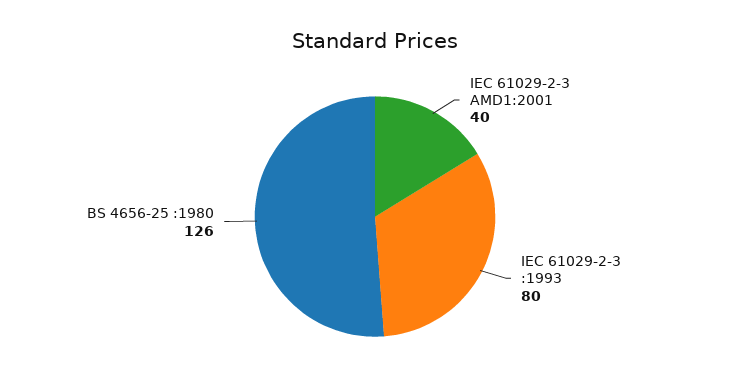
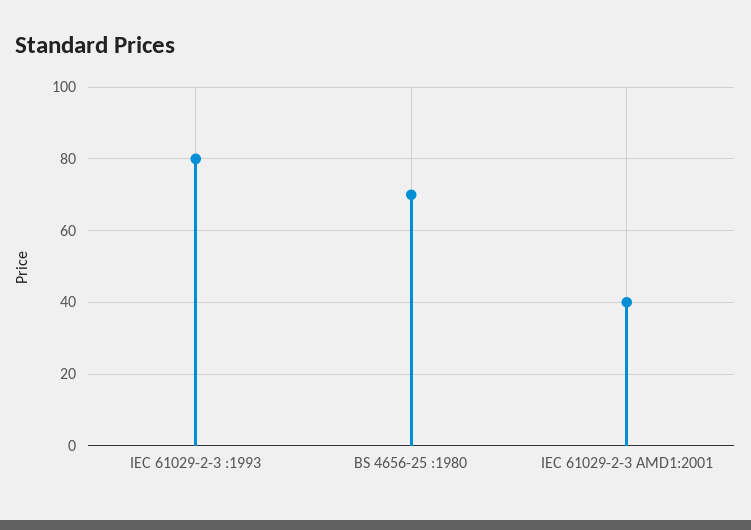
BS 4656-25 :1980: 126 -> 70

